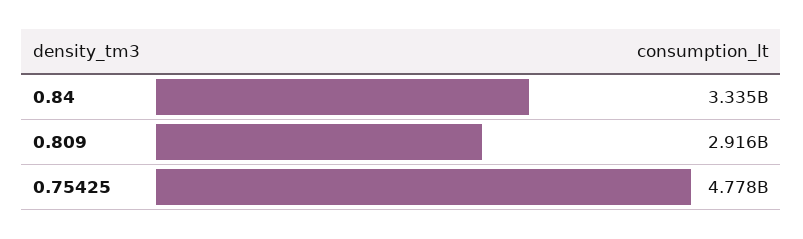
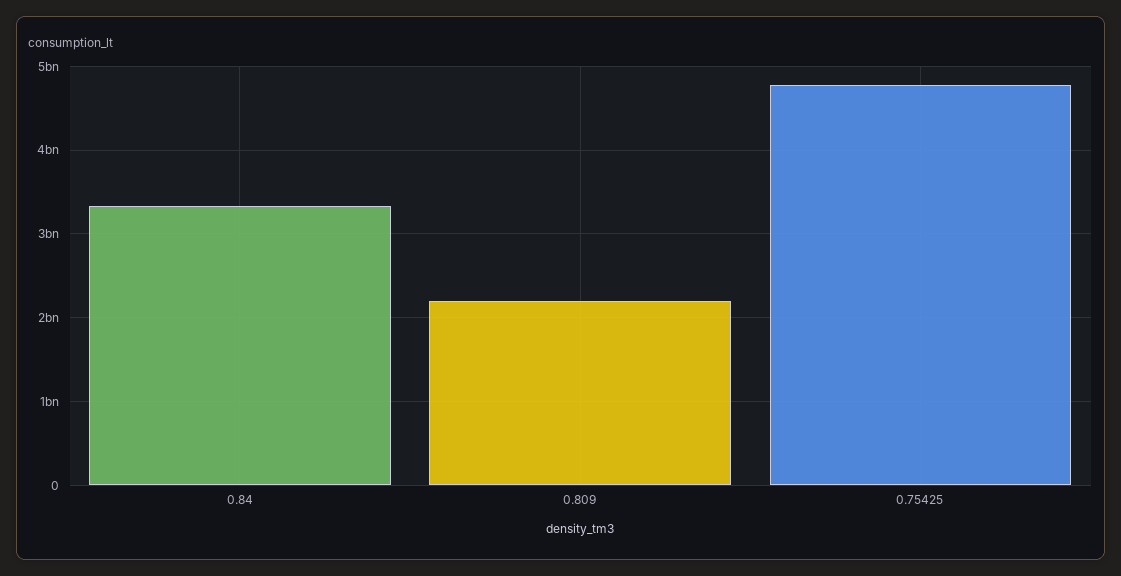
0.809: 2916000000 -> 2200000000

